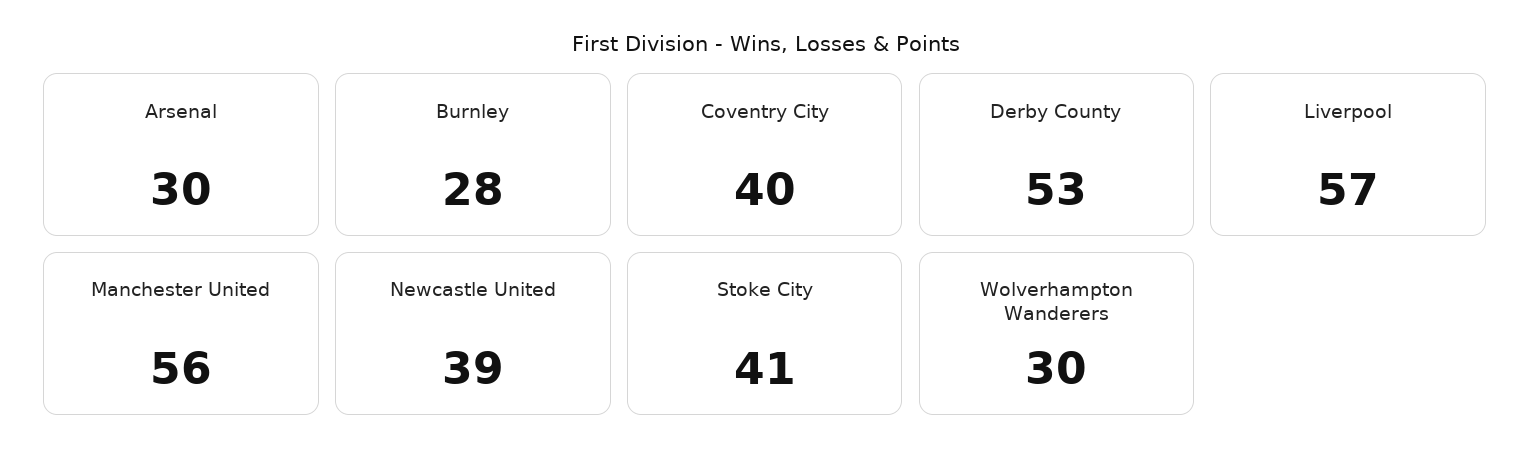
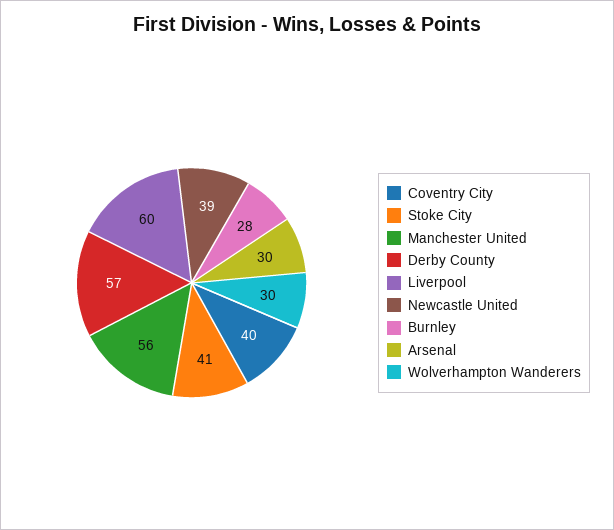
Derby County: 53 -> 57
Liverpool: 57 -> 60

